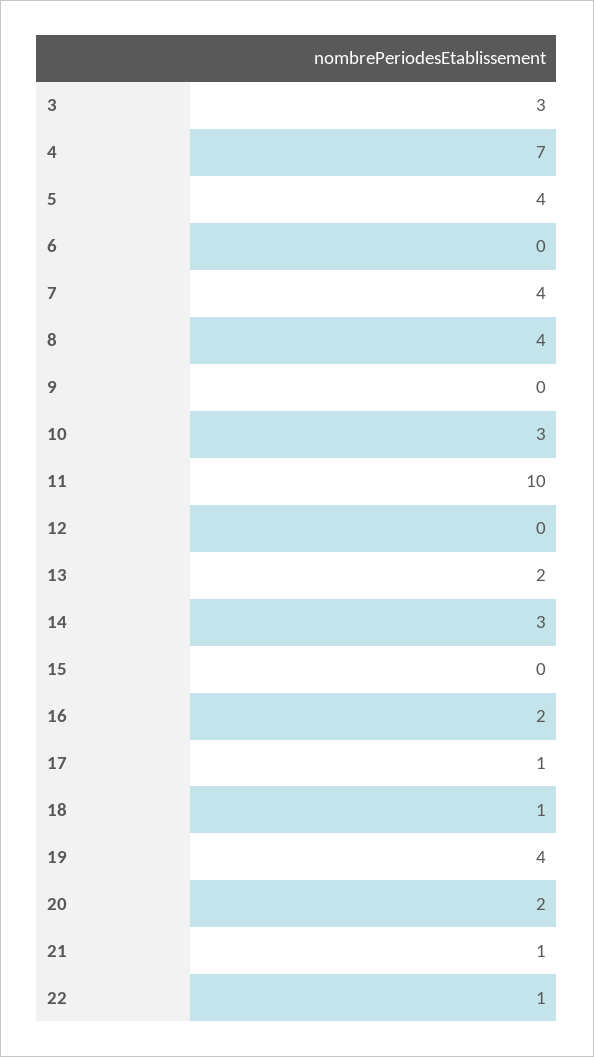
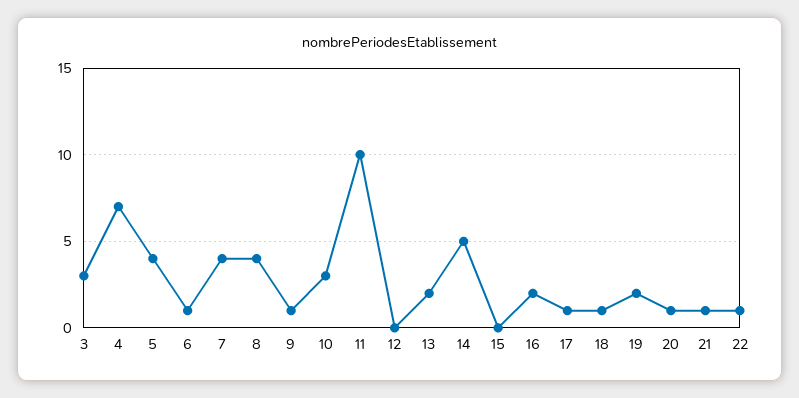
6: 0 -> 1
9: 0 -> 1
14: 3 -> 5
19: 4 -> 2
20: 2 -> 1

